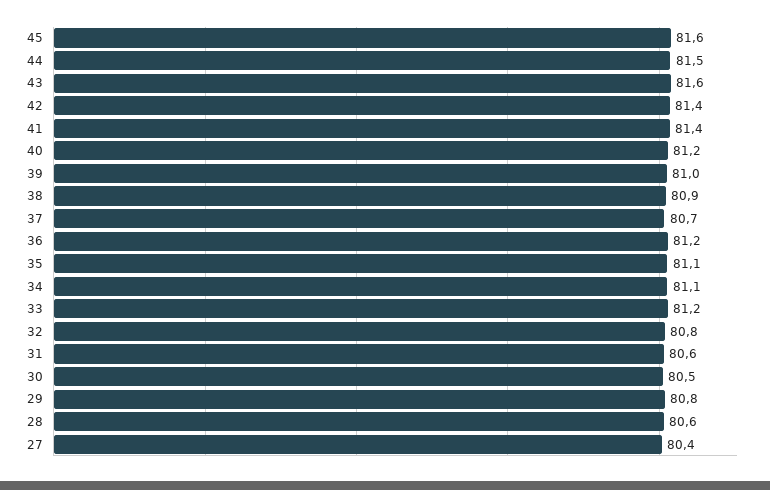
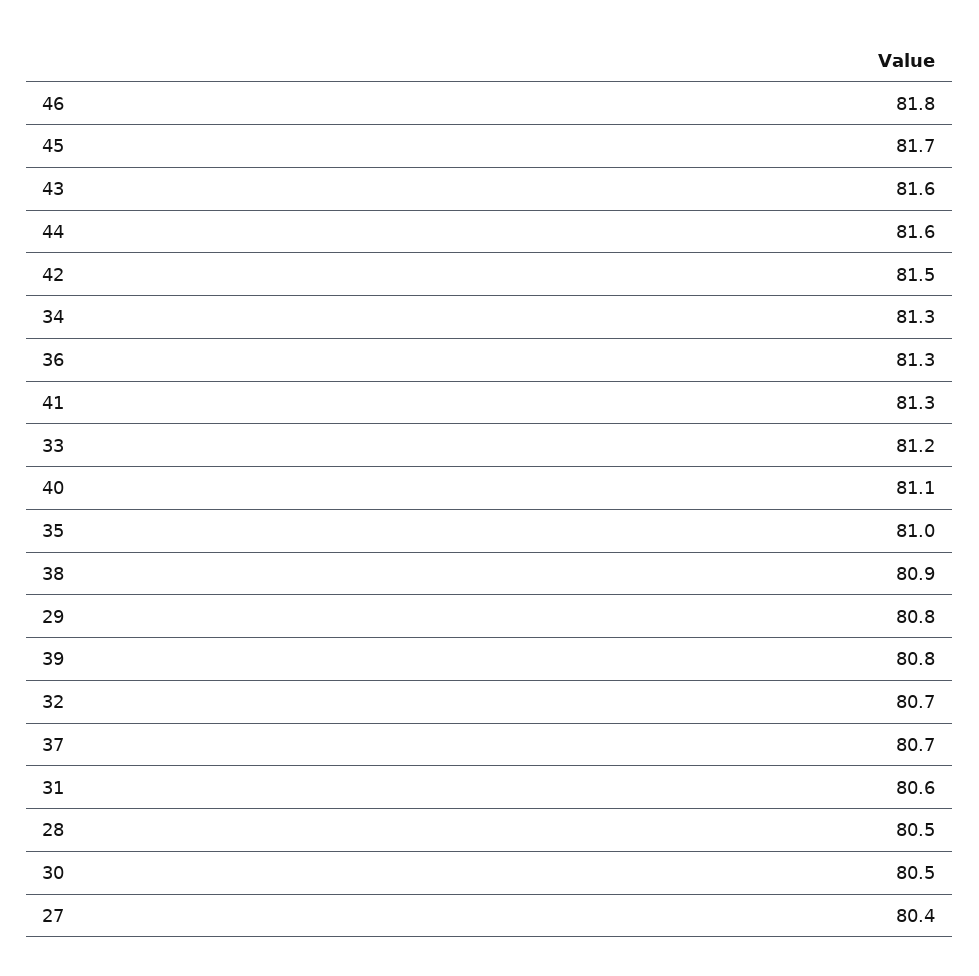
45: 81.6 -> 81.7
44: 81.5 -> 81.6
42: 81.4 -> 81.5
41: 81.4 -> 81.3
40: 81.2 -> 81.1
39: 81 -> 80.8
36: 81.2 -> 81.3
35: 81.1 -> 81
34: 81.1 -> 81.3
32: 80.8 -> 80.7
28: 80.6 -> 80.5
46: none -> 81.8

